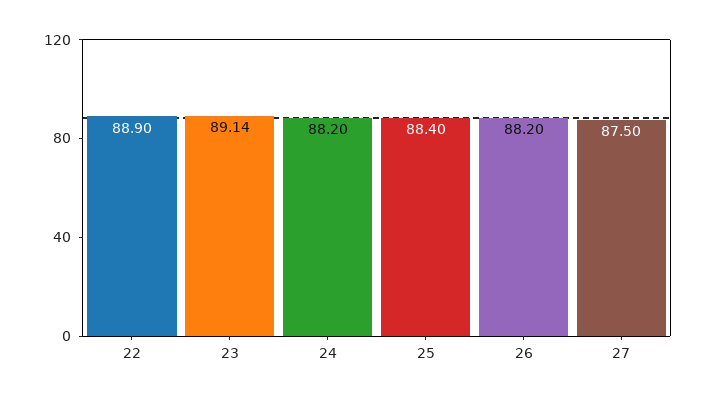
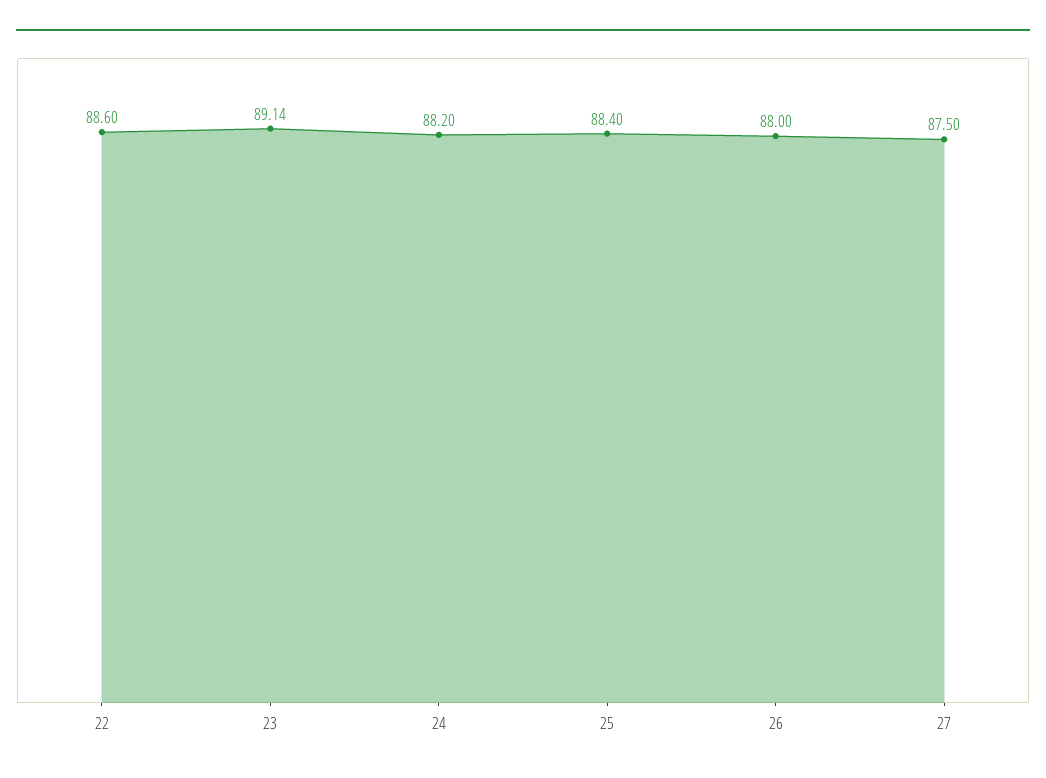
22: 88.9 -> 88.6
26: 88.2 -> 88

